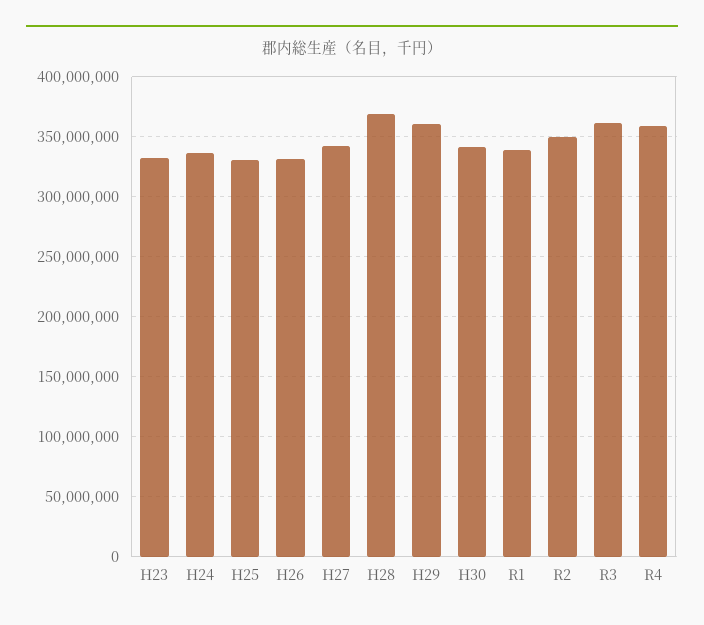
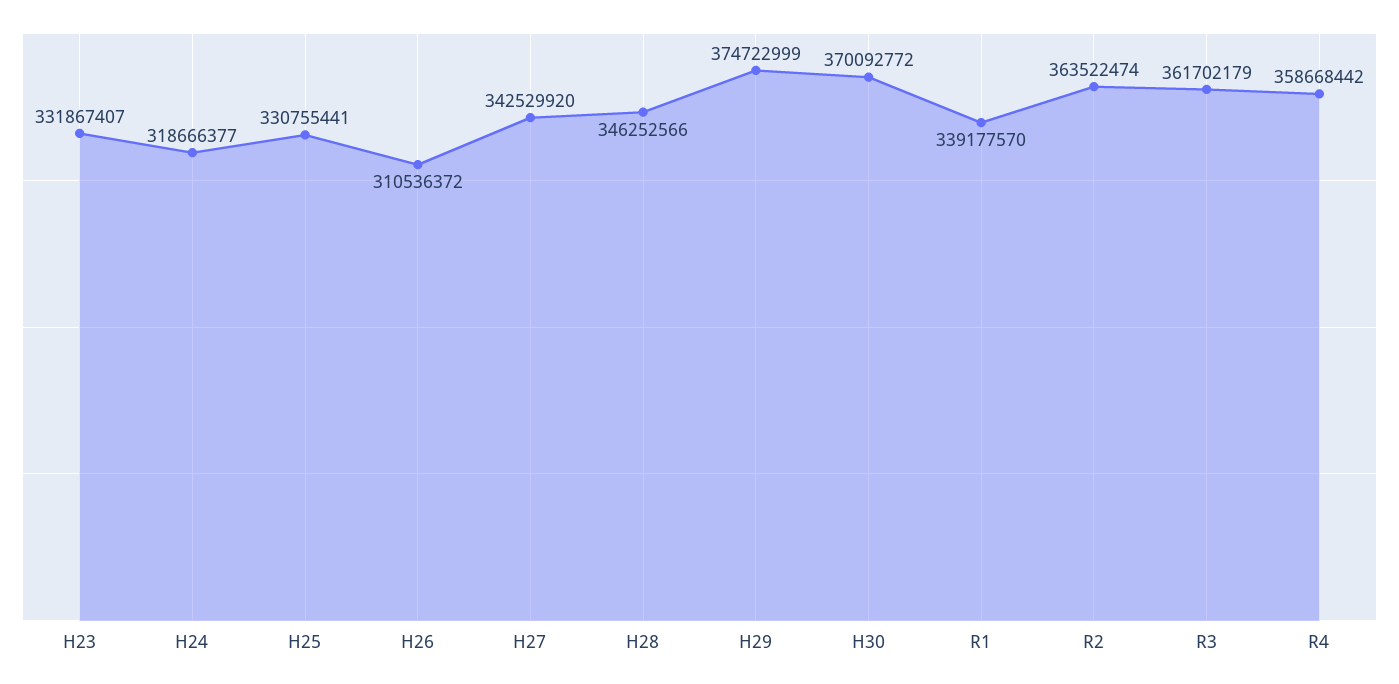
H24: 335000000 -> 318666377
H26: 330000000 -> 310536372
H28: 370000000 -> 346252566
H29: 360000000 -> 374722999
H30: 340000000 -> 370092772
R2: 350000000 -> 363522474

